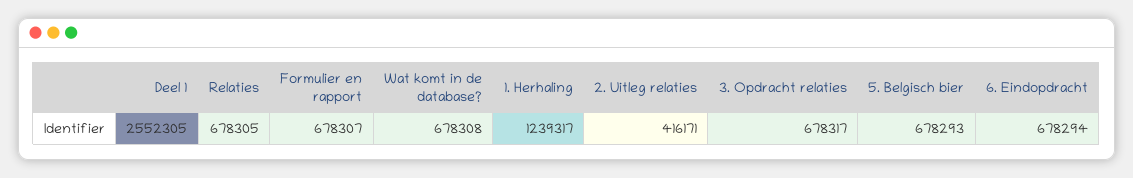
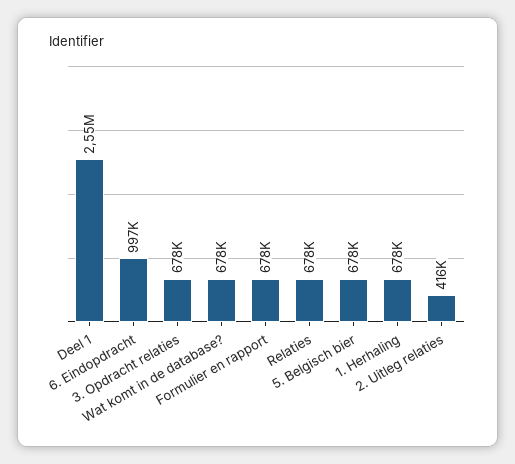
1. Herhaling: 1239317 -> 678000
6. Eindopdracht: 678294 -> 997000

